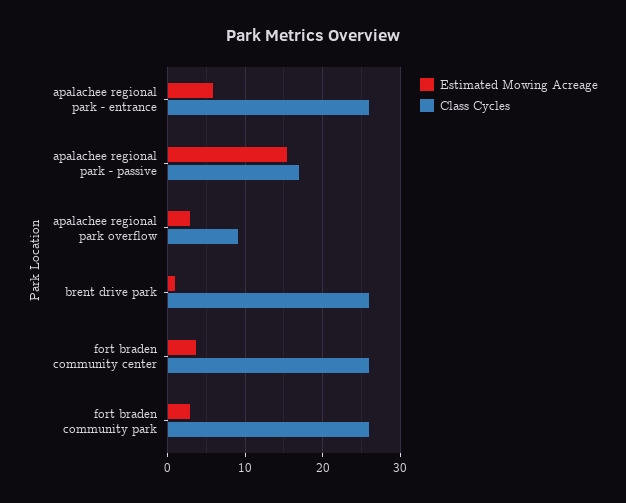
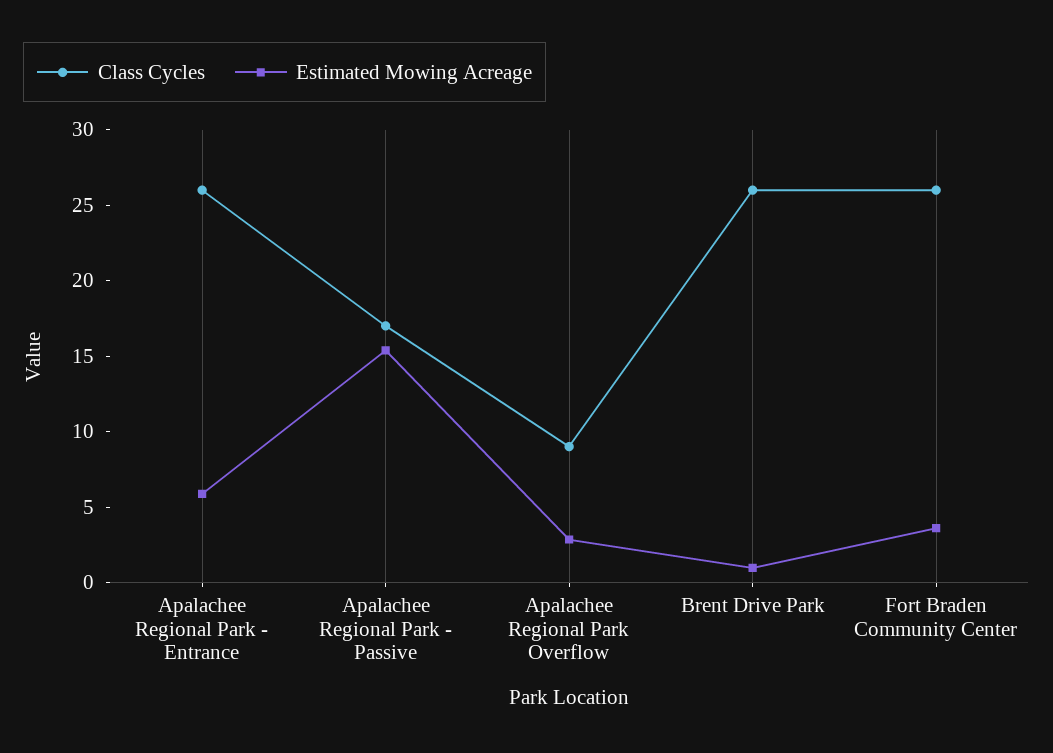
Estimated Mowing Acreage, fort braden community park: 3 -> none
Class Cycles, fort braden community park: 26 -> none

